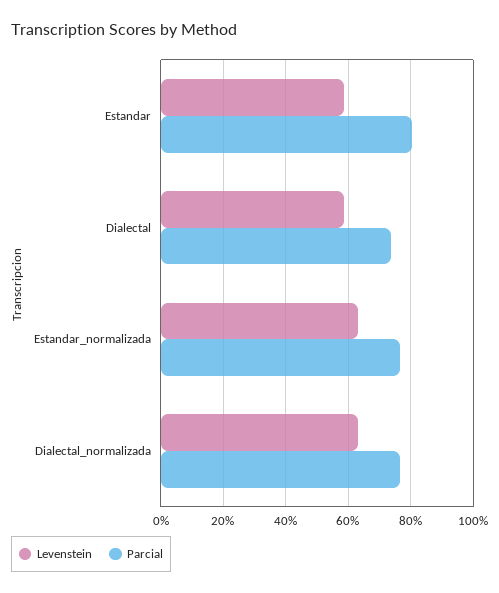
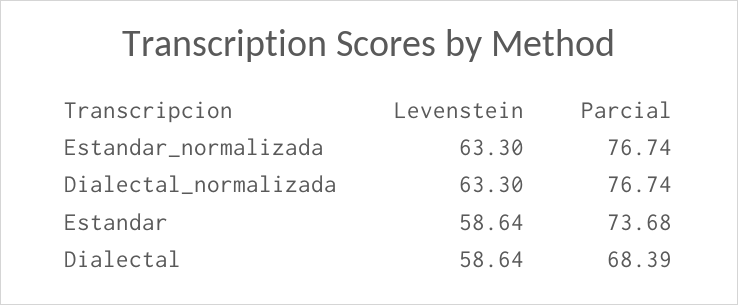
Parcial, Estandar: 80 -> 73.68
Parcial, Dialectal: 74 -> 68.39

